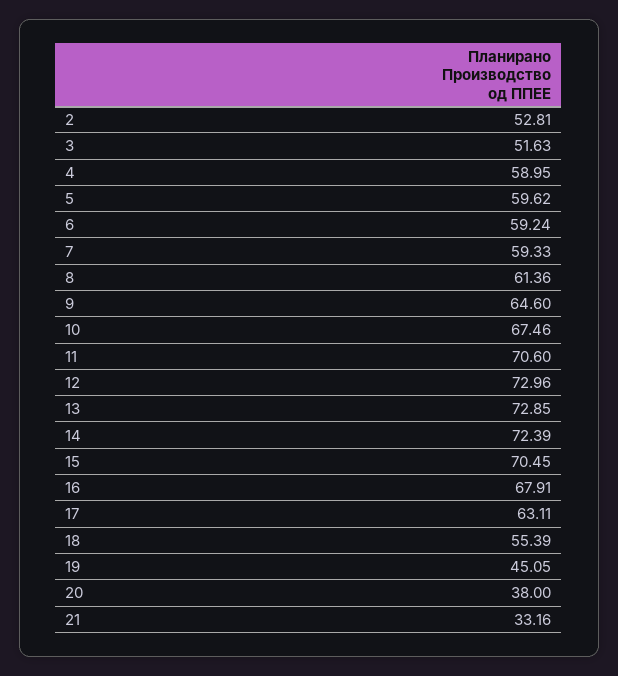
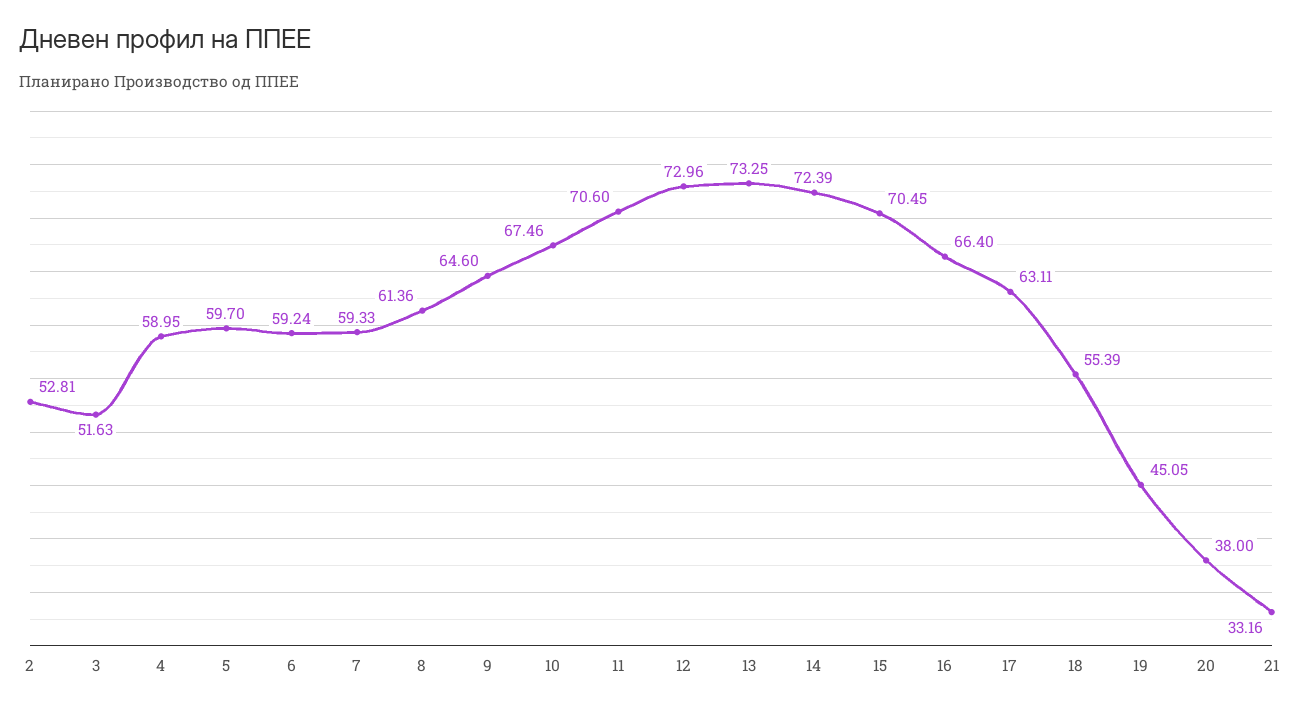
5: 59.62 -> 59.7
13: 72.85 -> 73.25
16: 67.91 -> 66.4

